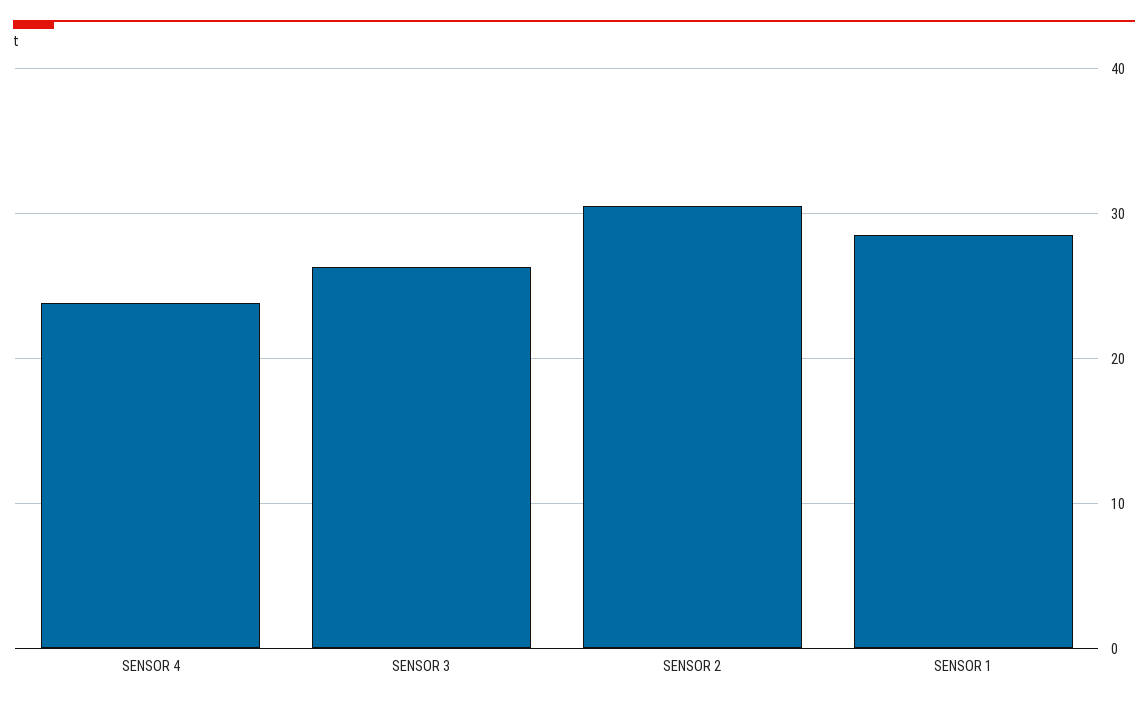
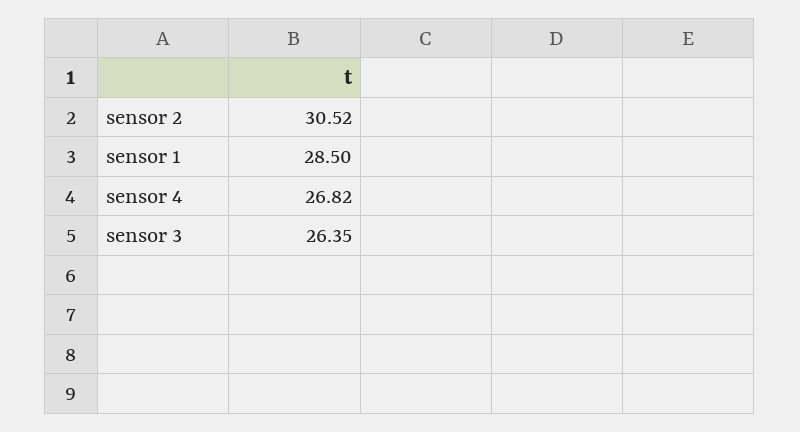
SENSOR 4: 24 -> 26.82

